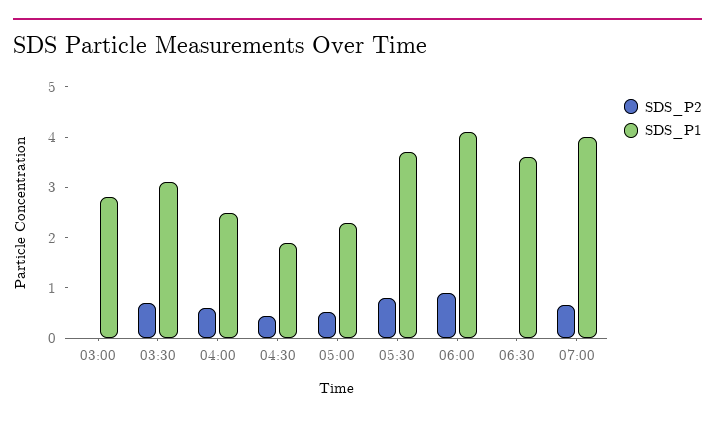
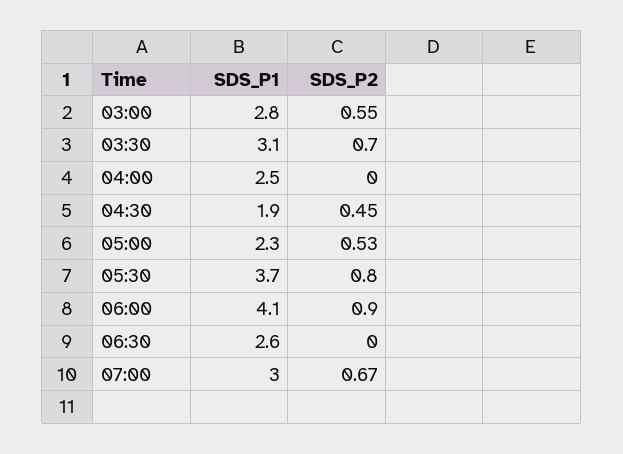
SDS_P2, 03:00: 0 -> 0.55
SDS_P2, 04:00: 0.6 -> 0
SDS_P1, 06:30: 3.6 -> 2.6
SDS_P1, 07:00: 4 -> 3

